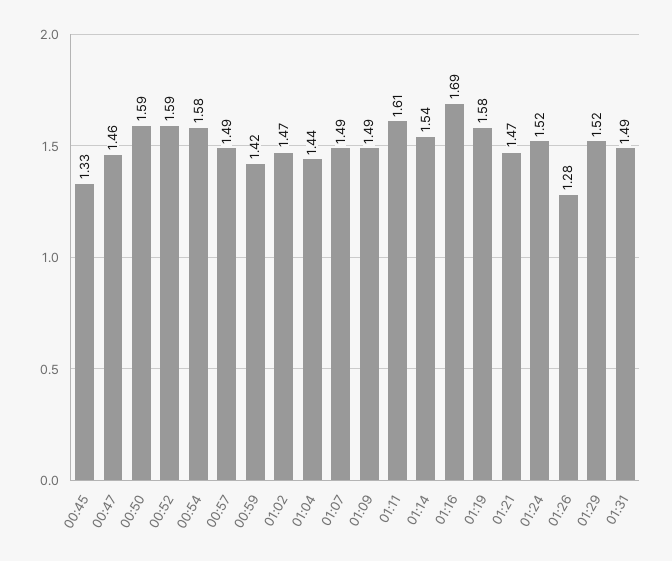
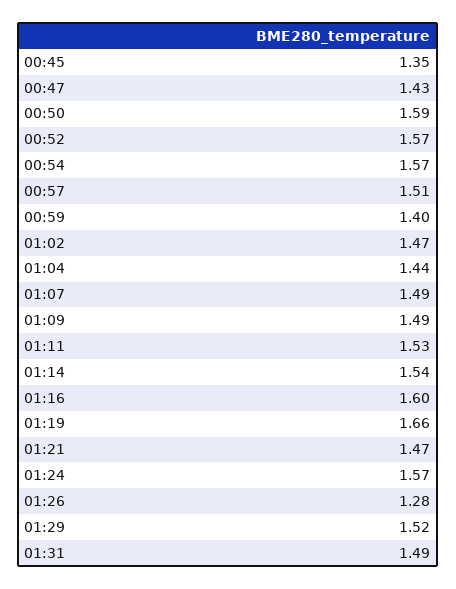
00:45: 1.33 -> 1.35
00:47: 1.46 -> 1.43
00:52: 1.59 -> 1.57
00:54: 1.58 -> 1.57
00:57: 1.49 -> 1.51
00:59: 1.42 -> 1.4
01:11: 1.61 -> 1.53
01:16: 1.69 -> 1.6
01:19: 1.58 -> 1.66
01:24: 1.52 -> 1.57

